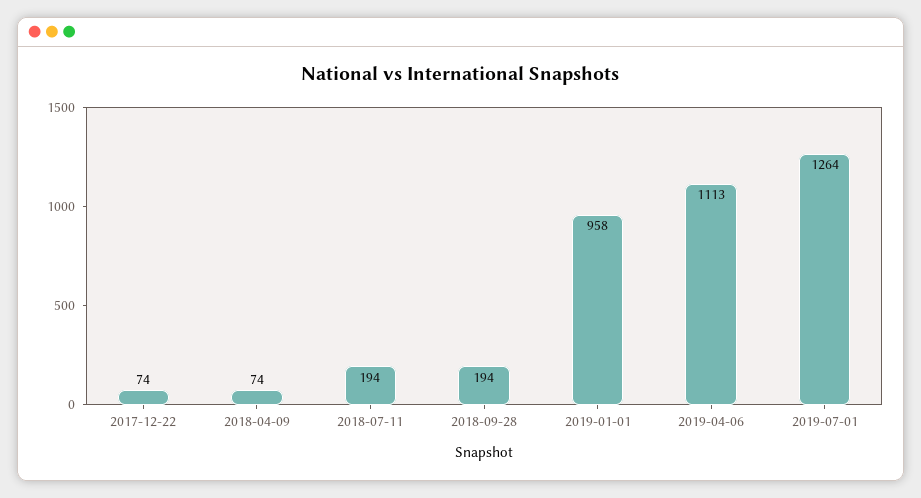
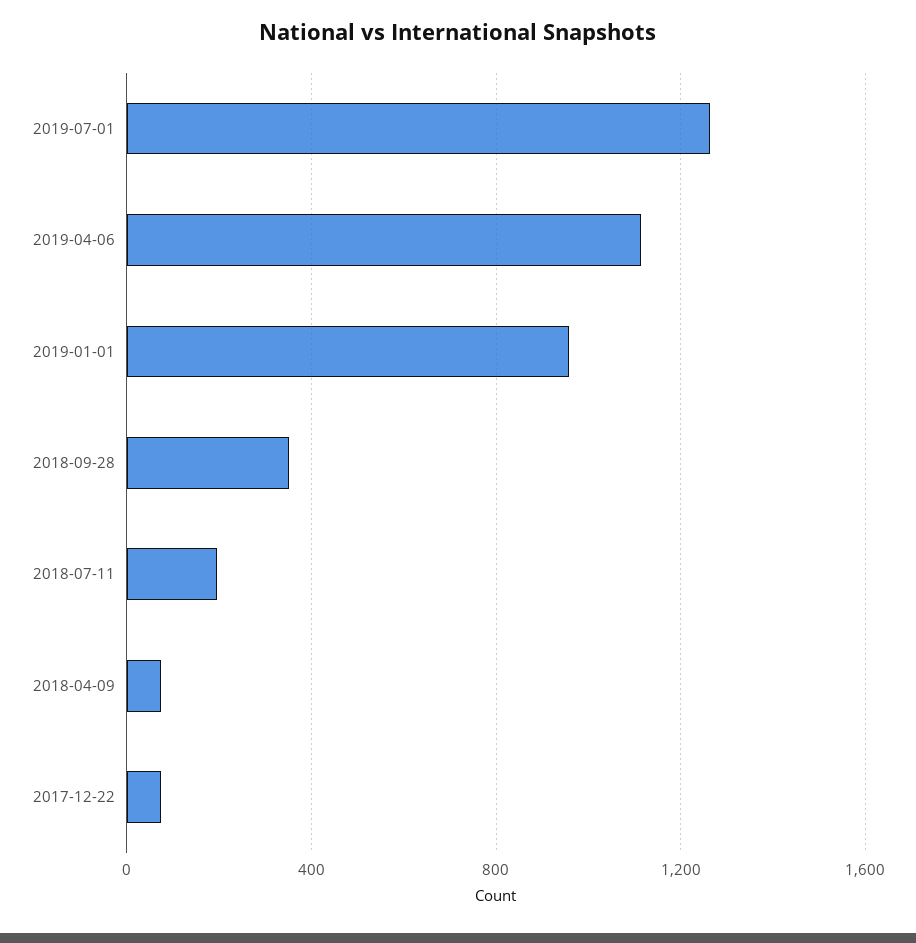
2018-09-28: 194 -> 350

